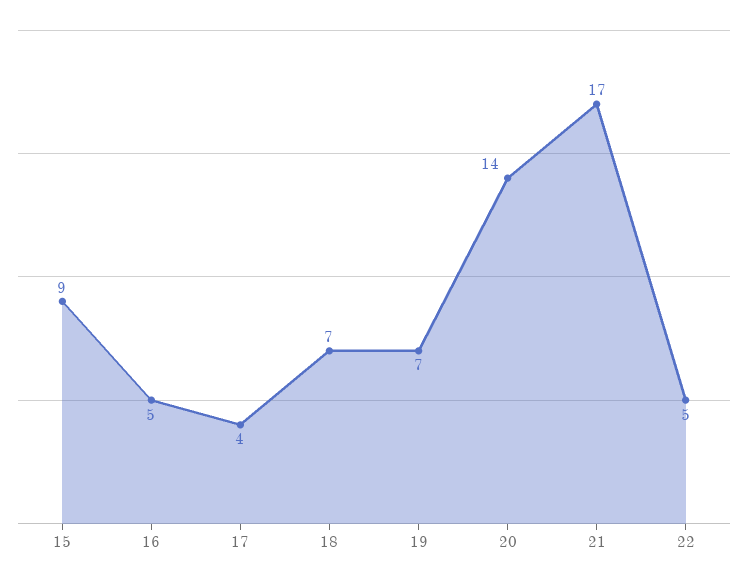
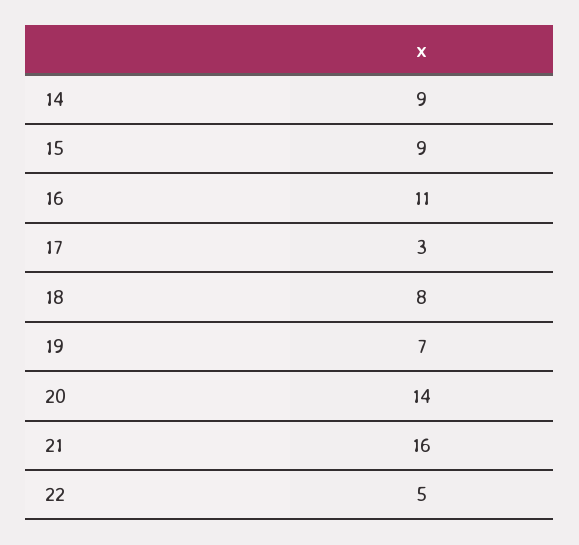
16: 5 -> 11
17: 4 -> 3
18: 7 -> 8
21: 17 -> 16
14: none -> 9

